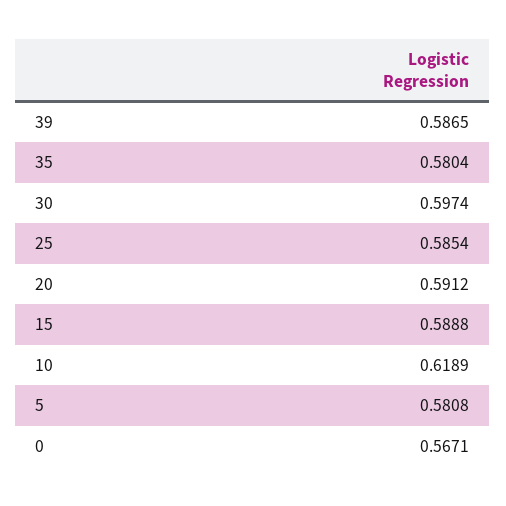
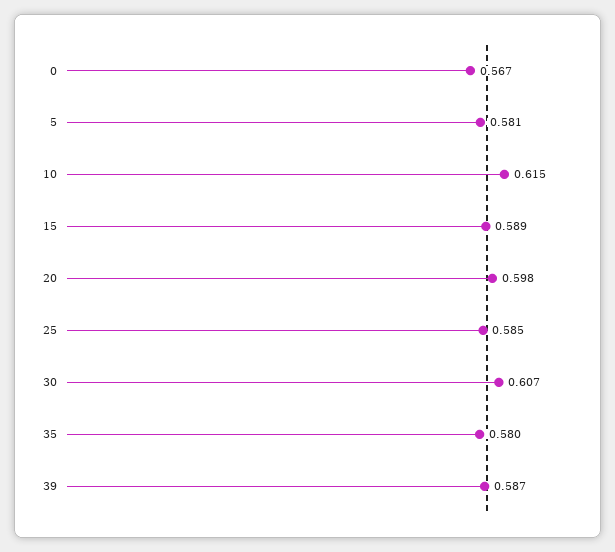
30: 0.5974 -> 0.607
20: 0.5912 -> 0.598
10: 0.6189 -> 0.615

